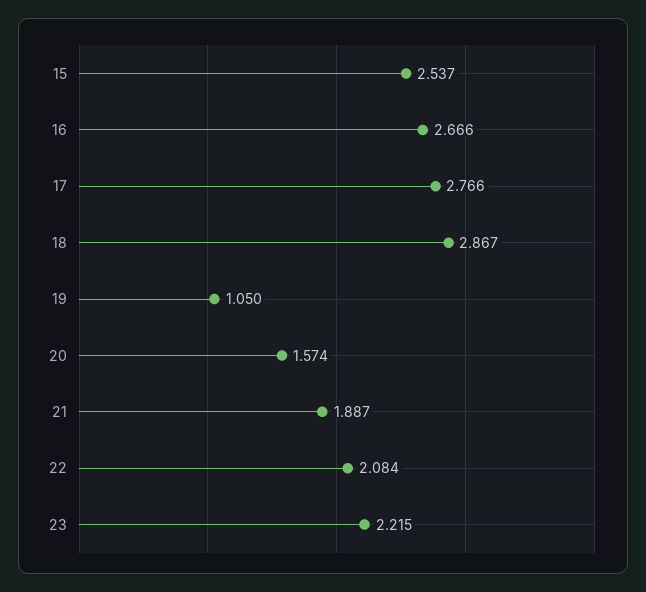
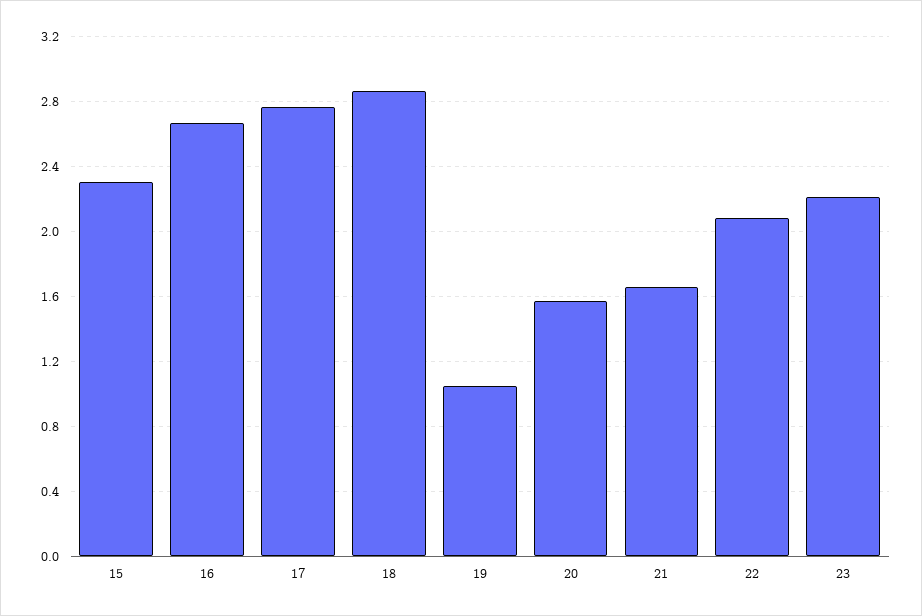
15: 2.537 -> 2.3
21: 1.887 -> 1.65

